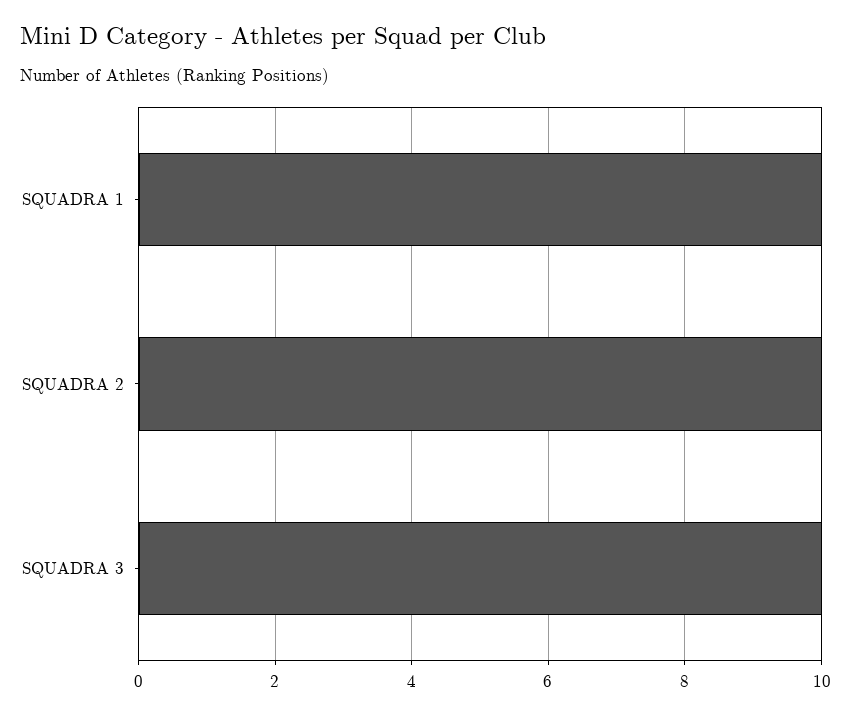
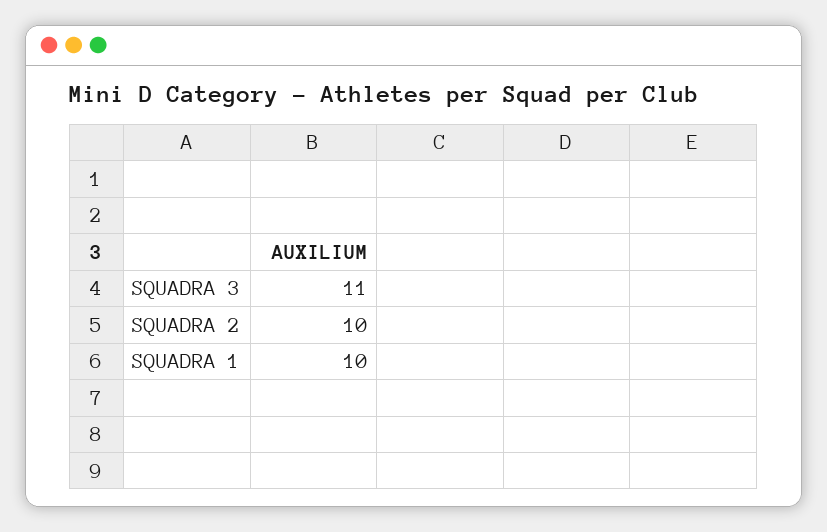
SQUADRA 3: 10 -> 11

